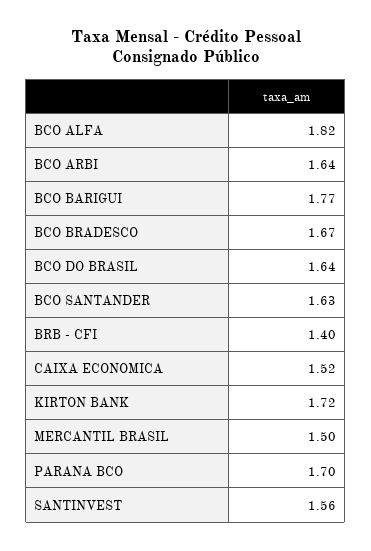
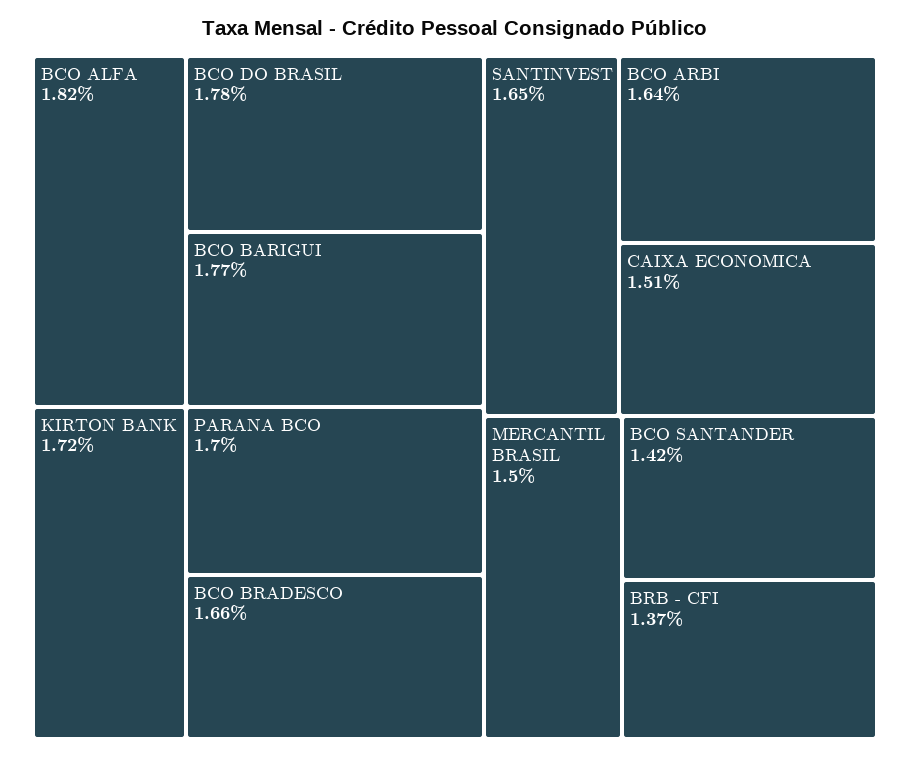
BCO BRADESCO: 1.67 -> 1.66
BCO DO BRASIL: 1.64 -> 1.78
BCO SANTANDER: 1.63 -> 1.42
BRB - CFI: 1.4 -> 1.37
CAIXA ECONOMICA: 1.52 -> 1.51
SANTINVEST: 1.56 -> 1.65

